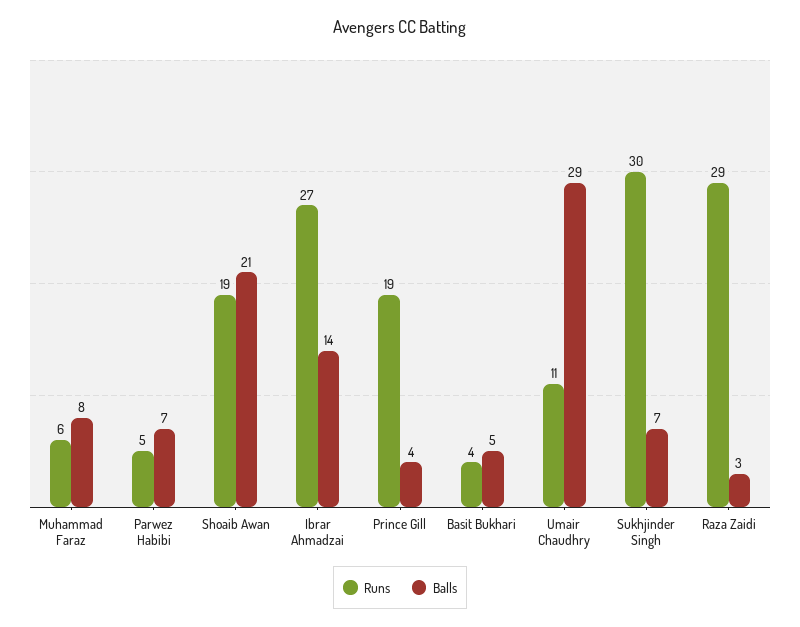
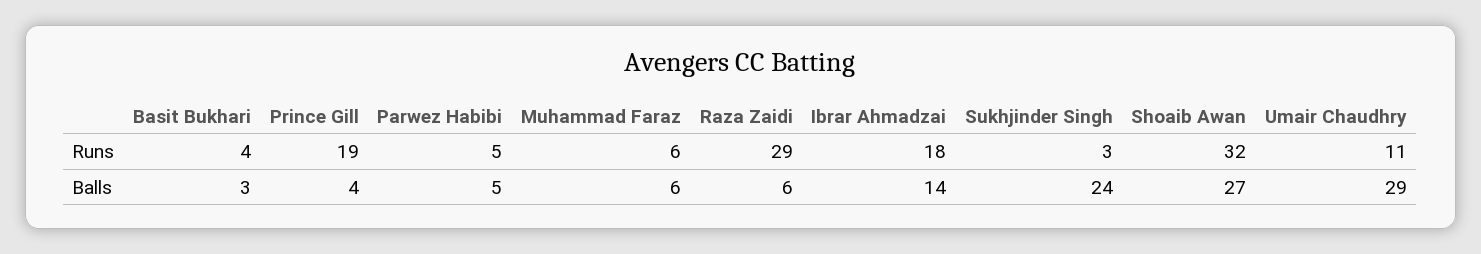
Balls, Muhammad Faraz: 8 -> 6
Balls, Parwez Habibi: 7 -> 5
Runs, Shoaib Awan: 19 -> 32
Balls, Shoaib Awan: 21 -> 27
Runs, Ibrar Ahmadzai: 27 -> 18
Balls, Basit Bukhari: 5 -> 3
Runs, Sukhjinder Singh: 30 -> 3
Balls, Sukhjinder Singh: 7 -> 24
Balls, Raza Zaidi: 3 -> 6

